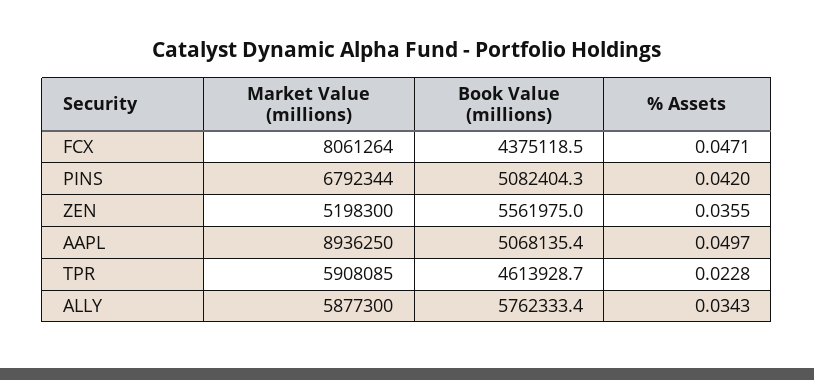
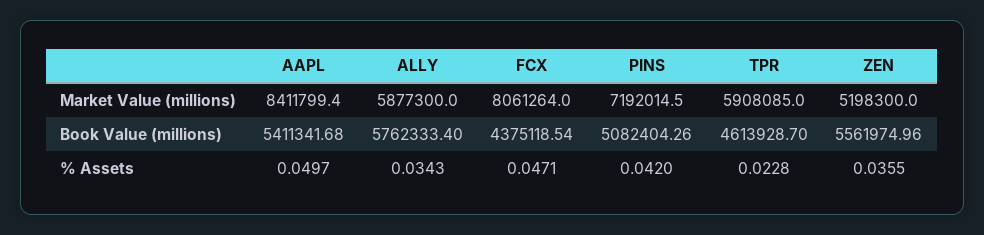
Market Value (millions), PINS: 6792344 -> 7192014.5
Market Value (millions), AAPL: 8936250 -> 8411799.4
Book Value (millions), AAPL: 5068135.4 -> 5411341.68

